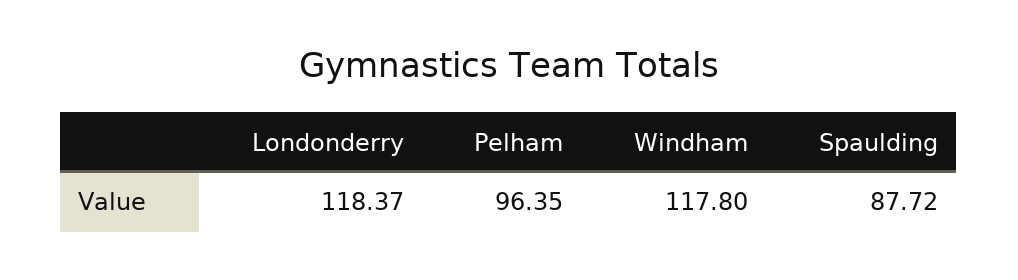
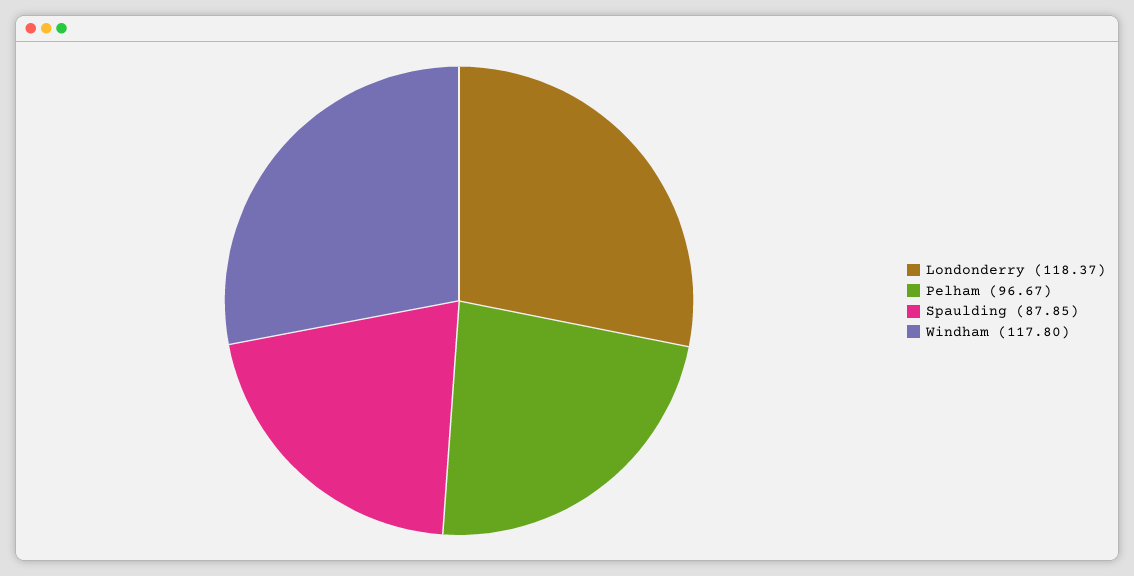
Pelham: 96.35 -> 96.67
Spaulding: 87.72 -> 87.85

